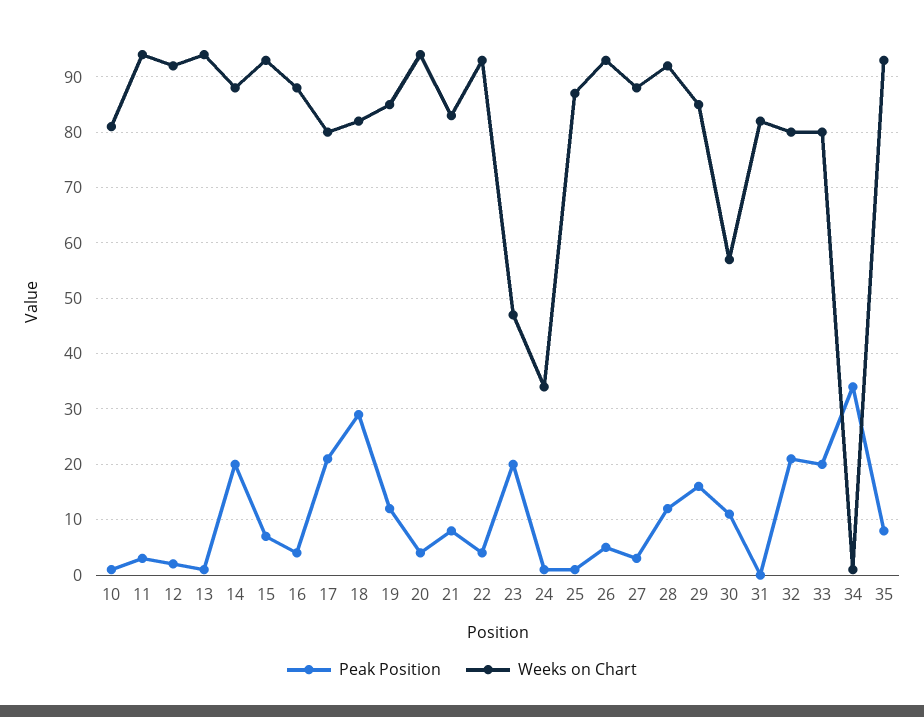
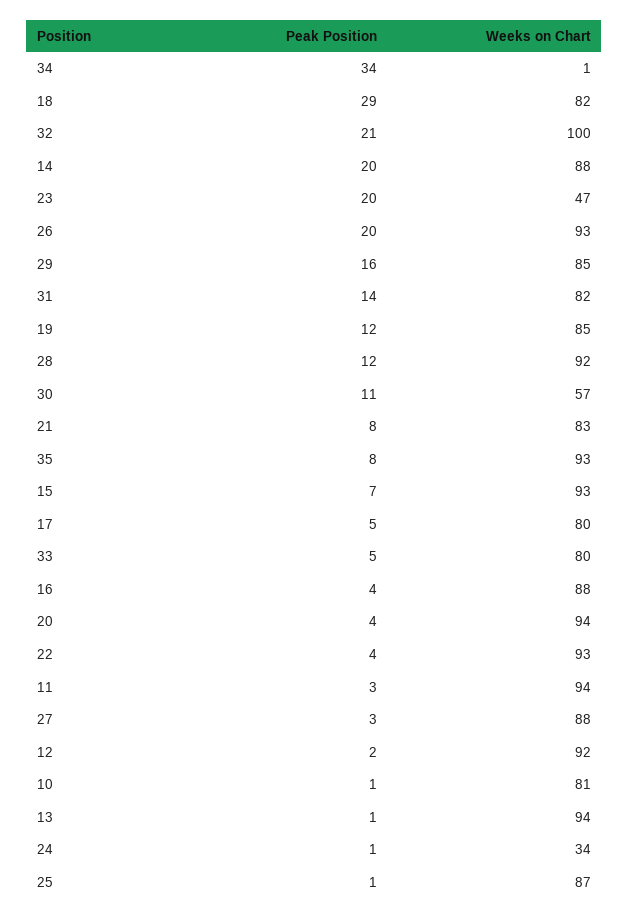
Peak Position, 17: 20 -> 5
Peak Position, 26: 5 -> 20
Peak Position, 31: 0 -> 14
Weeks on Chart, 32: 80 -> 100
Peak Position, 33: 20 -> 5

